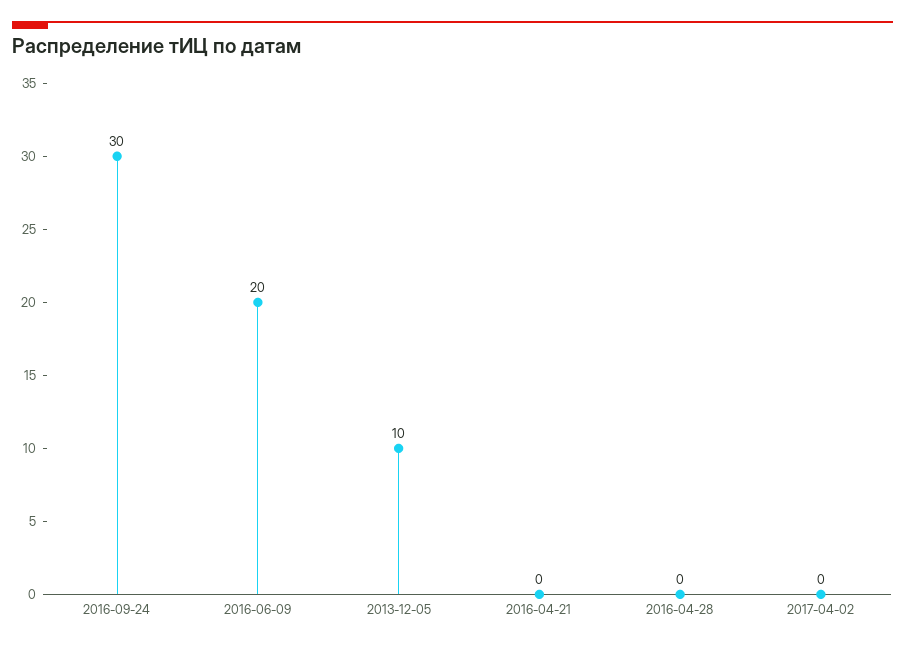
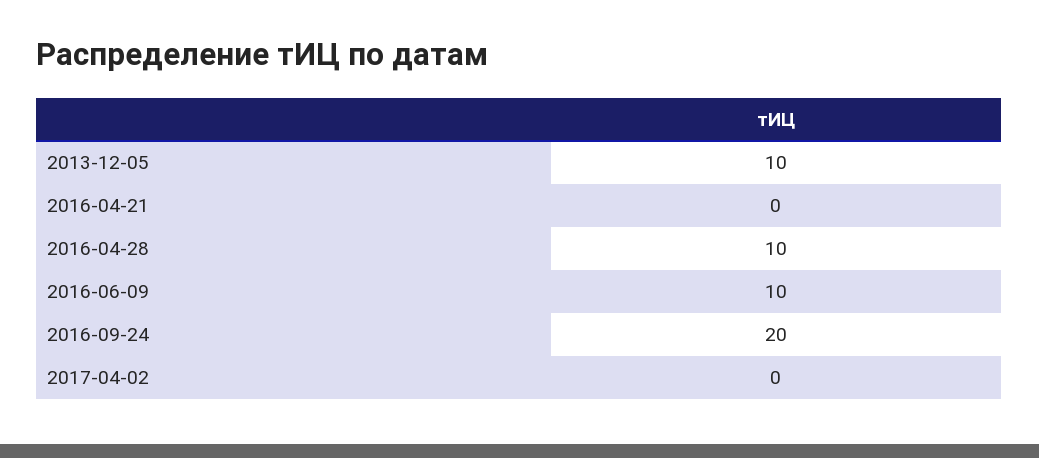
2016-09-24: 30 -> 20
2016-06-09: 20 -> 10
2016-04-28: 0 -> 10

